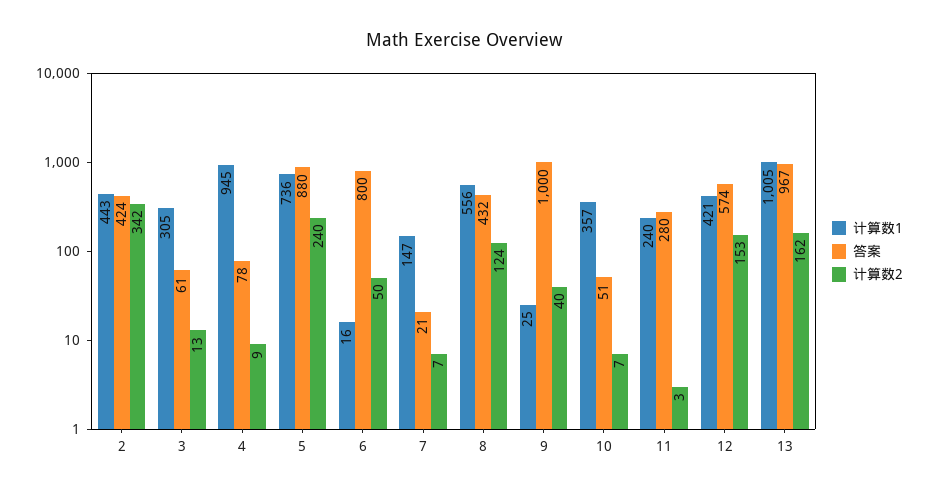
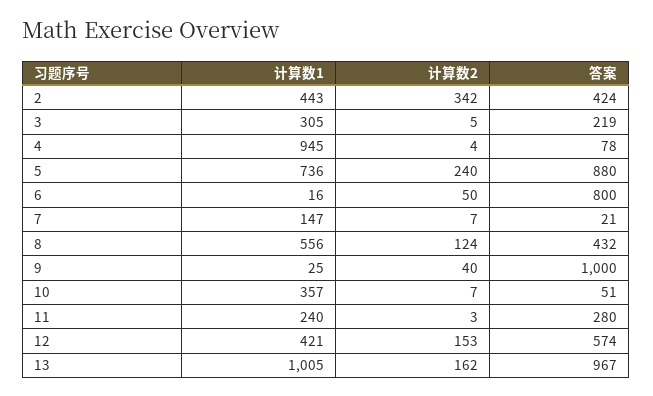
答案, 3: 61 -> 219
计算数2, 3: 13 -> 5
计算数2, 4: 9 -> 4

